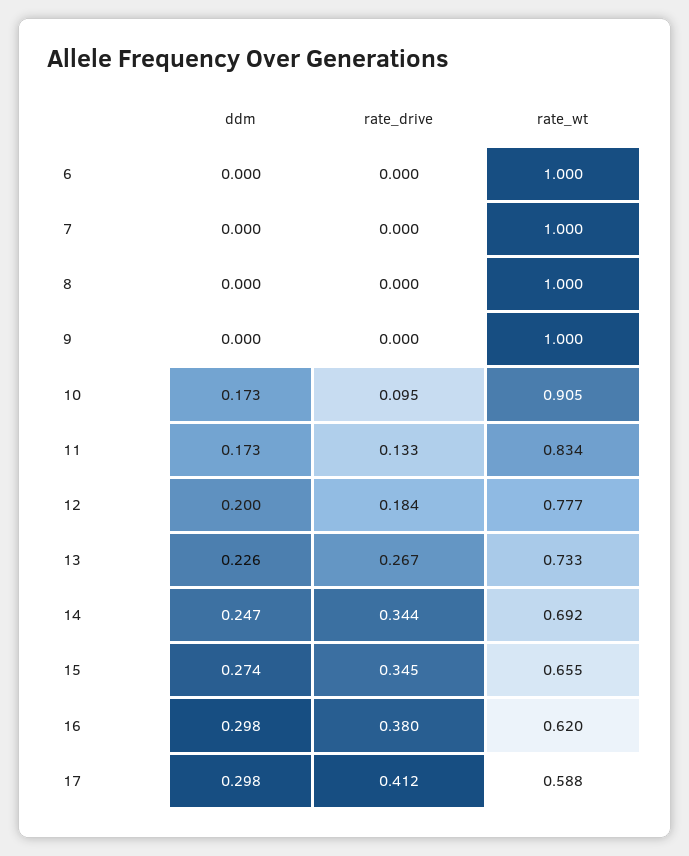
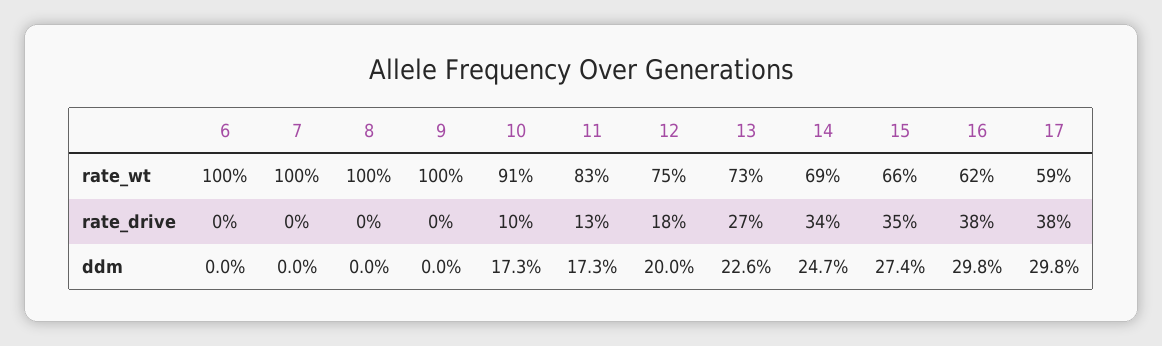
rate_wt, 12: 0.777 -> 0.75
rate_drive, 17: 0.412 -> 0.38

